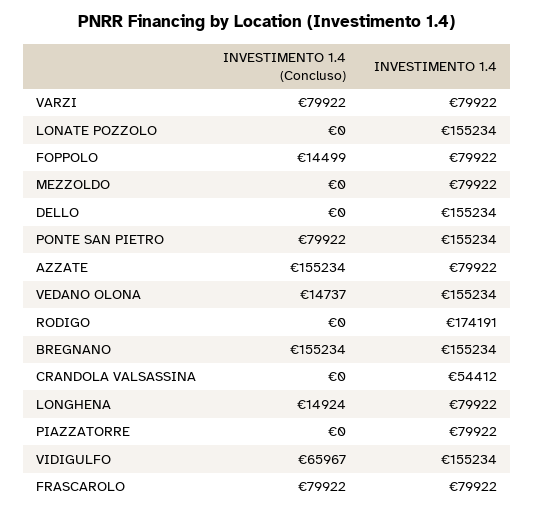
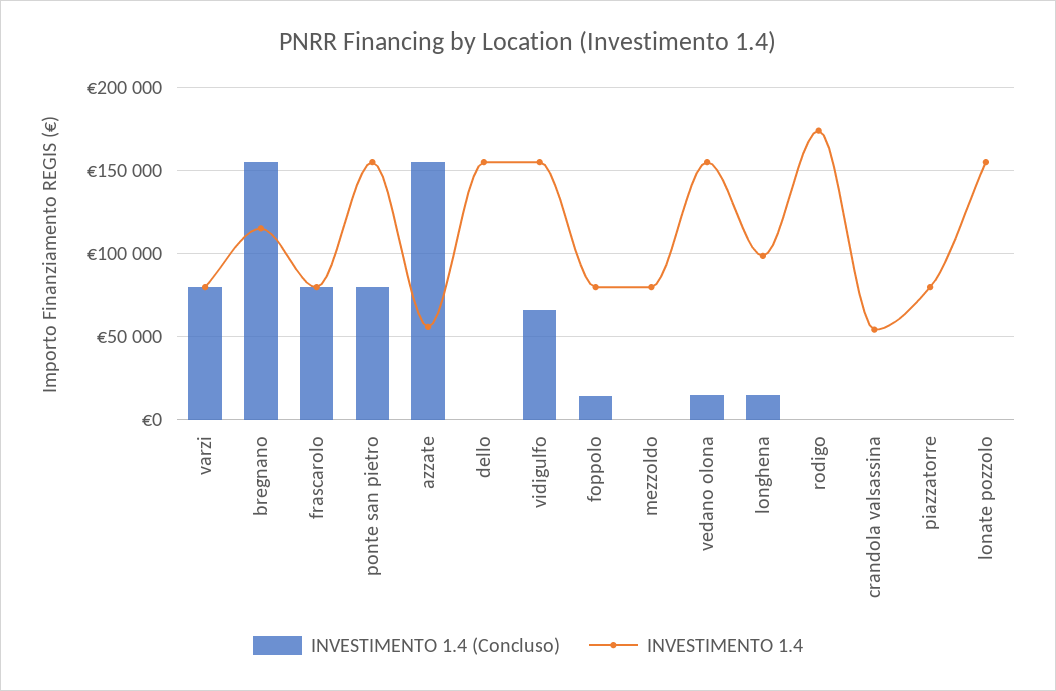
INVESTIMENTO 1.4, AZZATE: 79922 -> 55000
INVESTIMENTO 1.4, BREGNANO: 155234 -> 115000
INVESTIMENTO 1.4, LONGHENA: 79922 -> 100000

